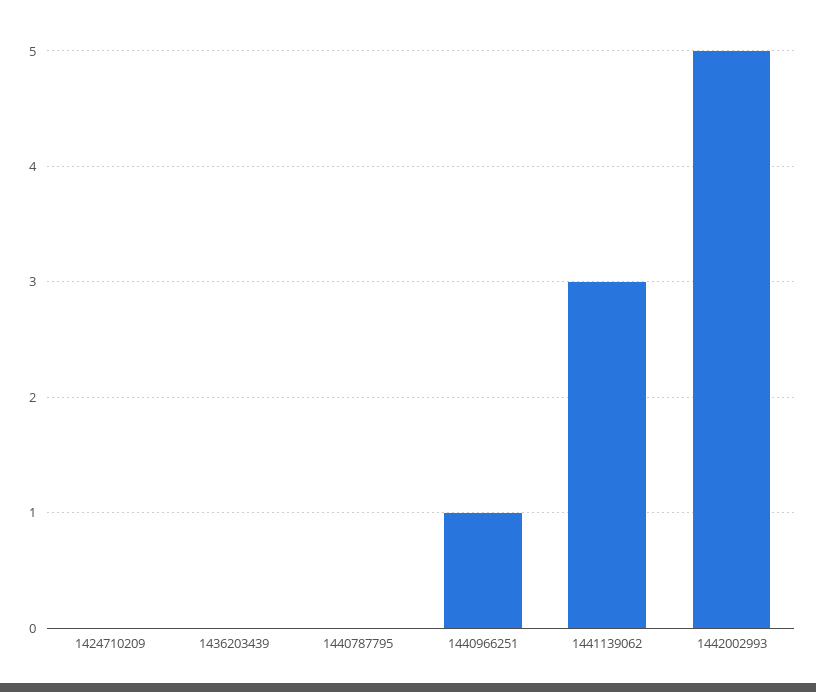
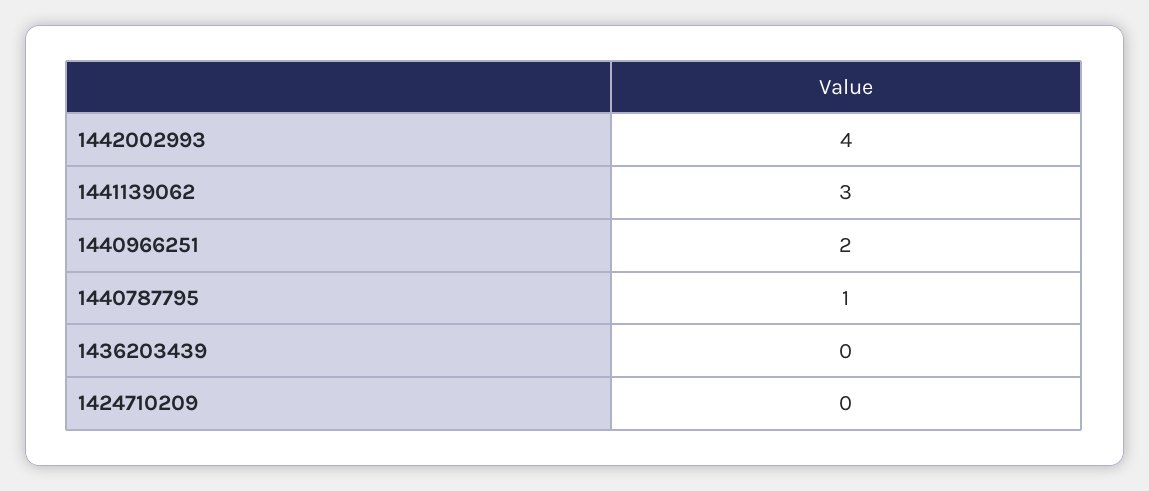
1440787795: 0 -> 1
1440966251: 1 -> 2
1442002993: 5 -> 4

